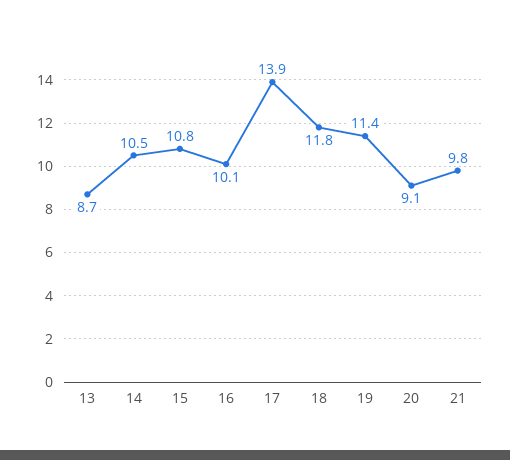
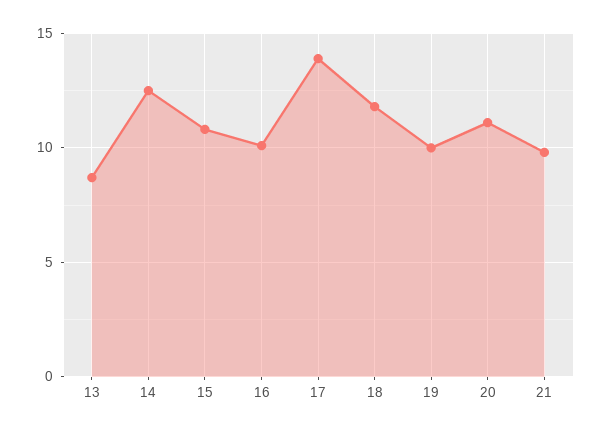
14: 10.5 -> 12.5
19: 11.4 -> 10
20: 9.1 -> 11

